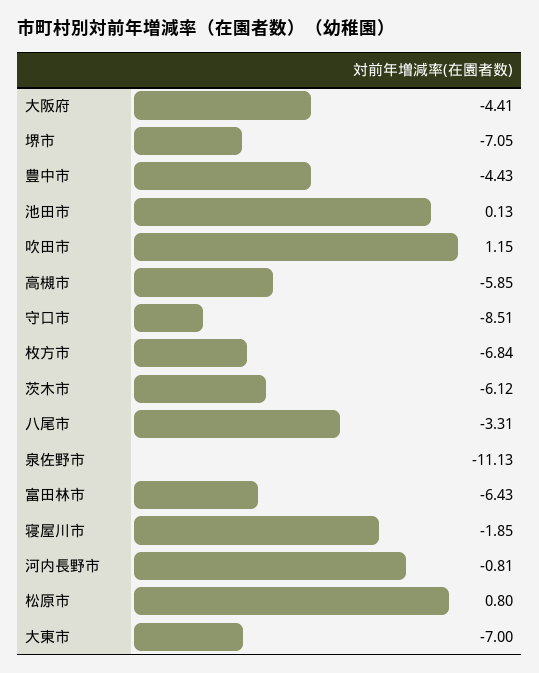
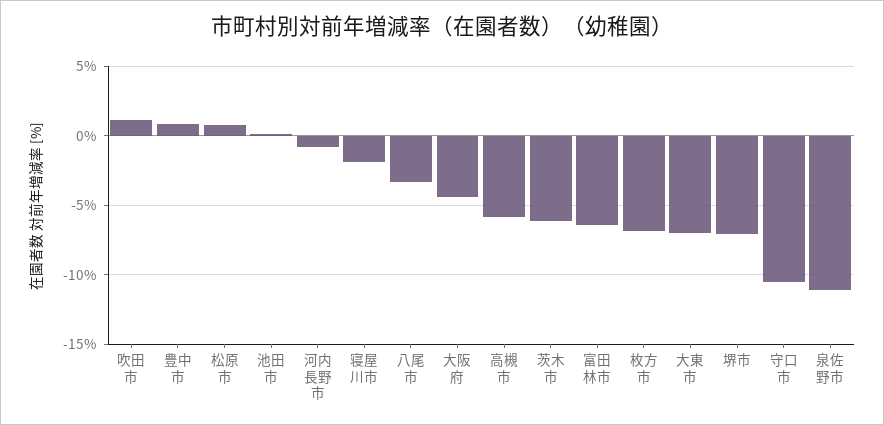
豊中市: -4.43 -> 1
守口市: -8.51 -> -10.5

